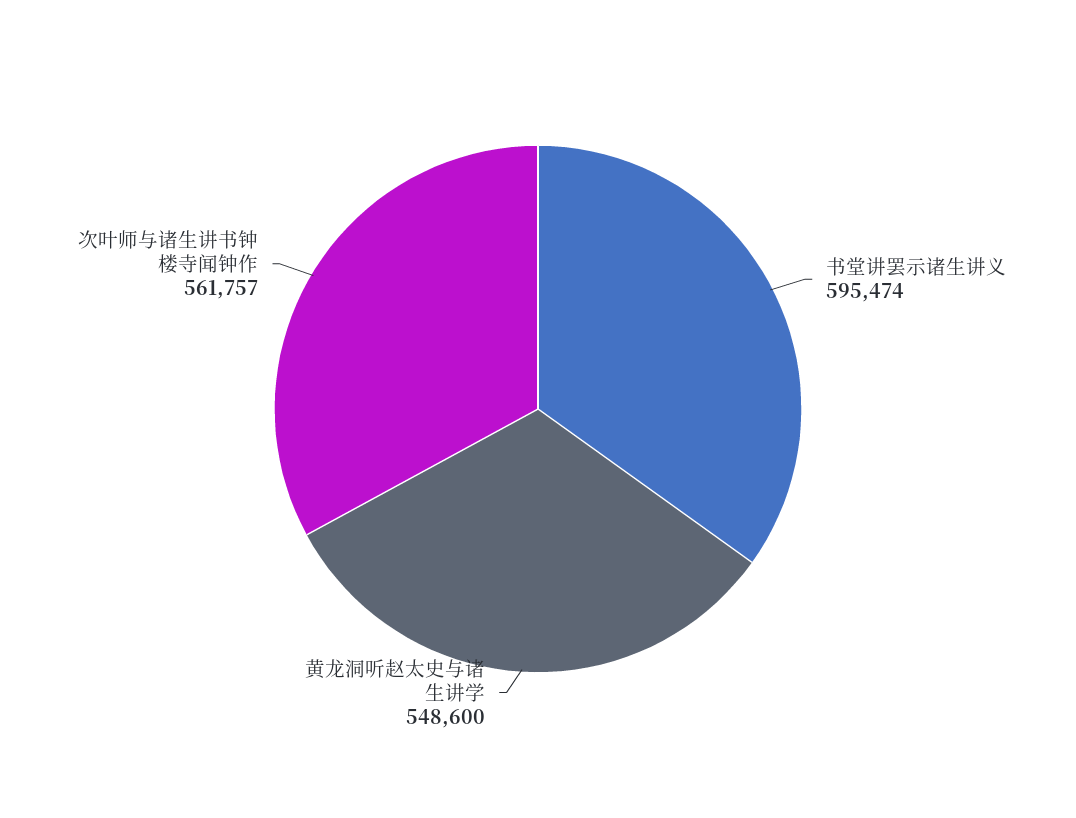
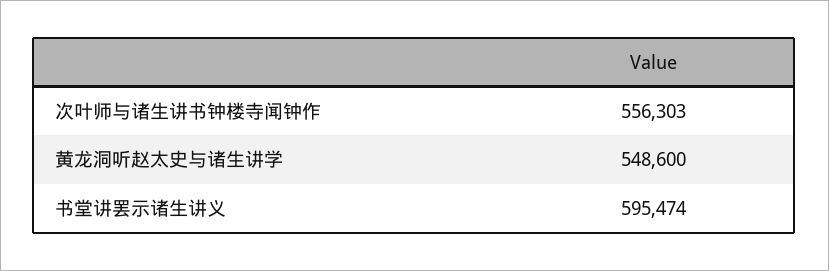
次叶师与诸生讲书钟楼寺闻钟作: 561757 -> 556303

